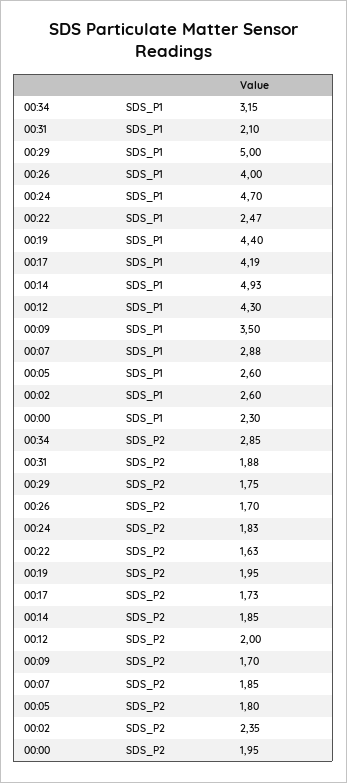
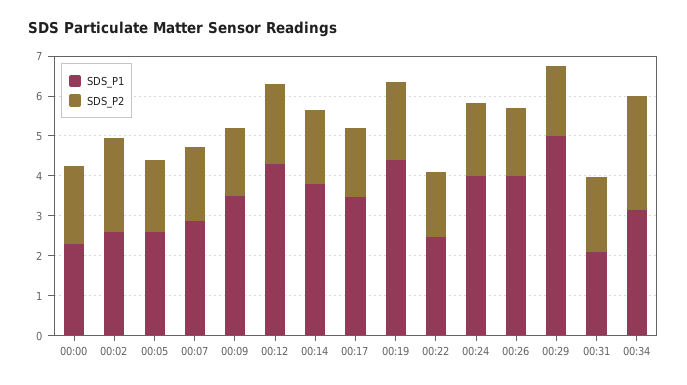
SDS_P1, 00:24: 4.7 -> 4
SDS_P1, 00:17: 4.19 -> 3.5
SDS_P1, 00:14: 4.93 -> 3.75

